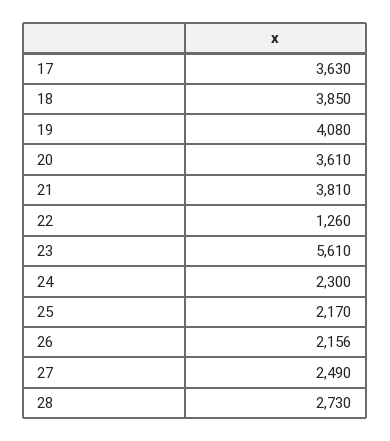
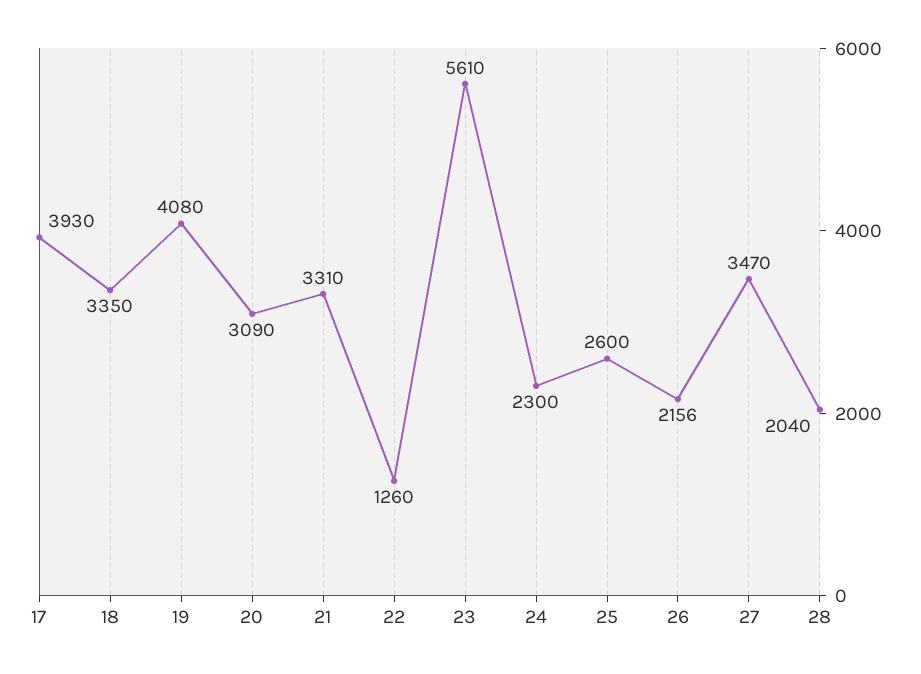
17: 3630 -> 3930
18: 3850 -> 3350
20: 3610 -> 3090
21: 3810 -> 3310
25: 2170 -> 2600
27: 2490 -> 3470
28: 2730 -> 2040

